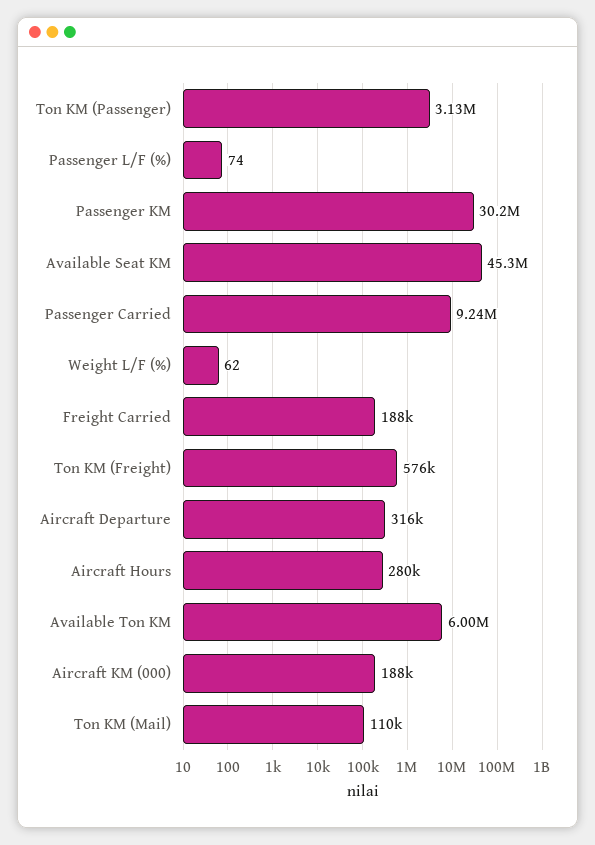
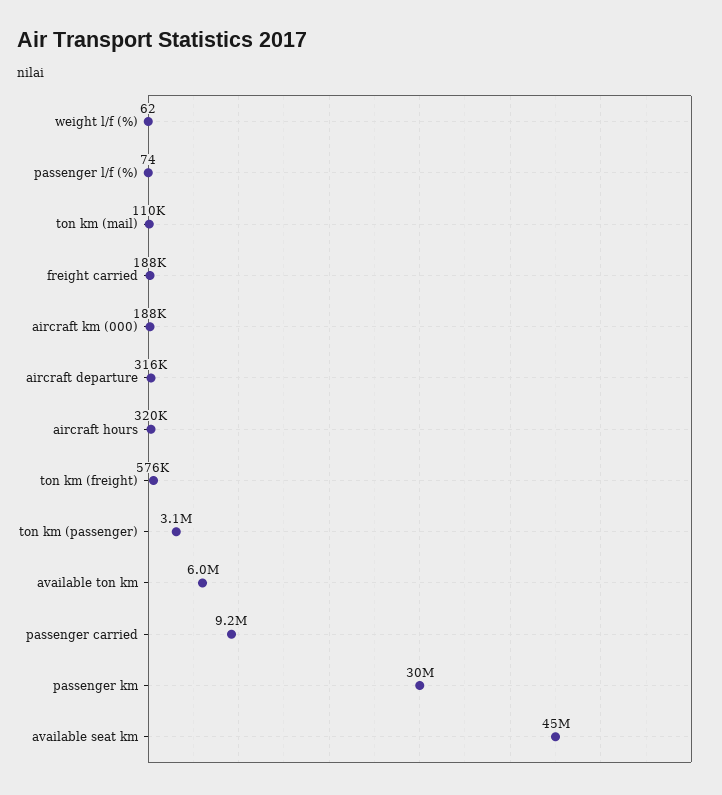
Aircraft Hours: 280000 -> 320000

